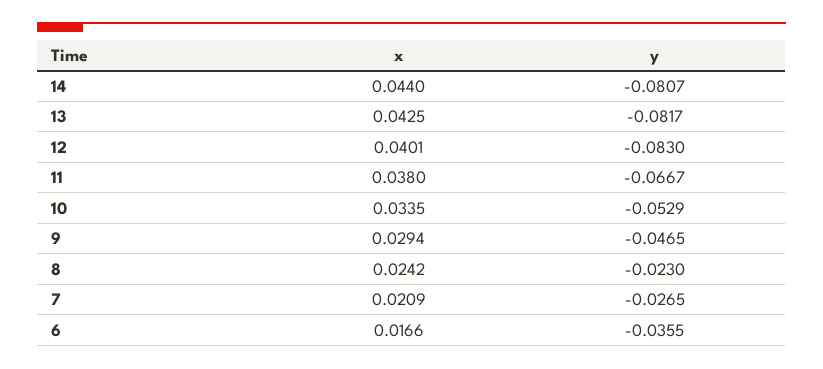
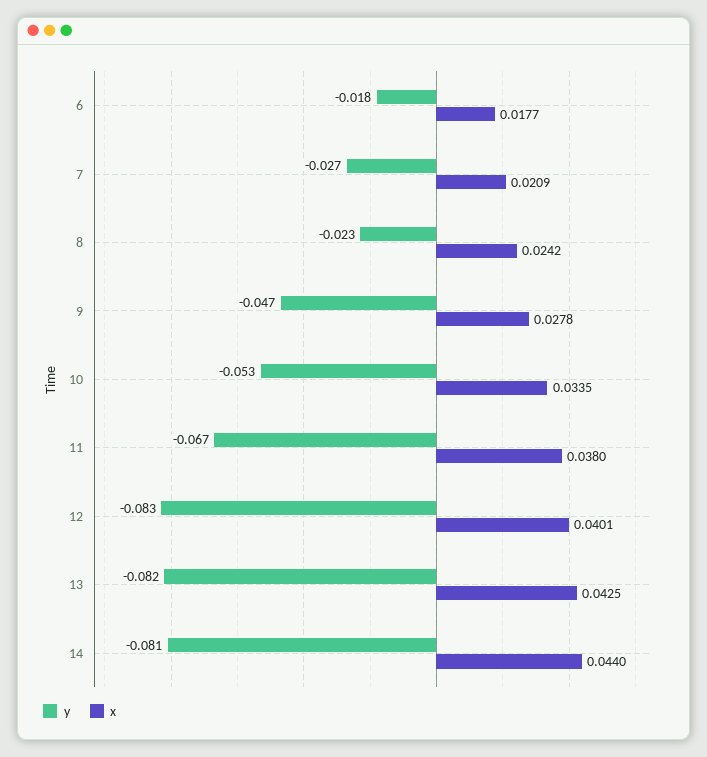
x, 9: 0.0294 -> 0.0278
x, 6: 0.0166 -> 0.0177
y, 6: -0.0355 -> -0.018

